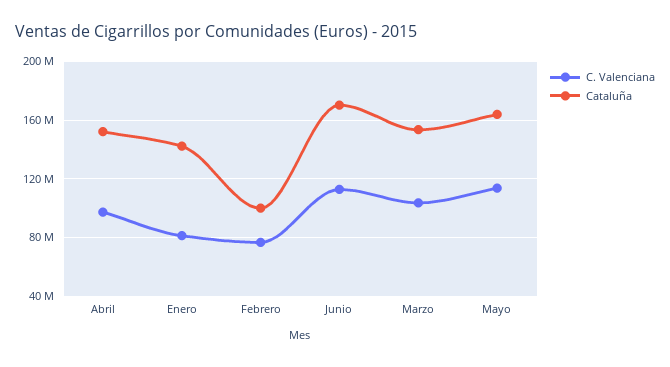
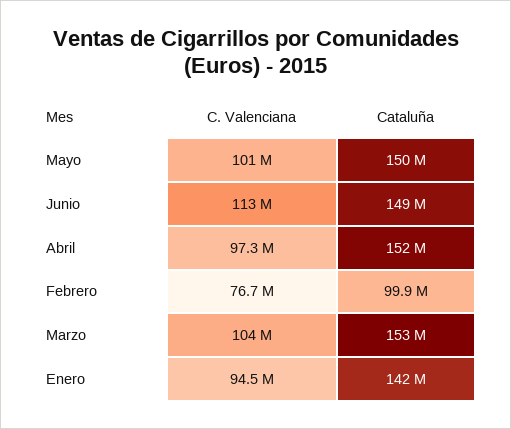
C. Valenciana, Enero: 80000000 -> 94500000
Cataluña, Junio: 170000000 -> 149000000
C. Valenciana, Mayo: 115000000 -> 101000000
Cataluña, Mayo: 165000000 -> 150000000

